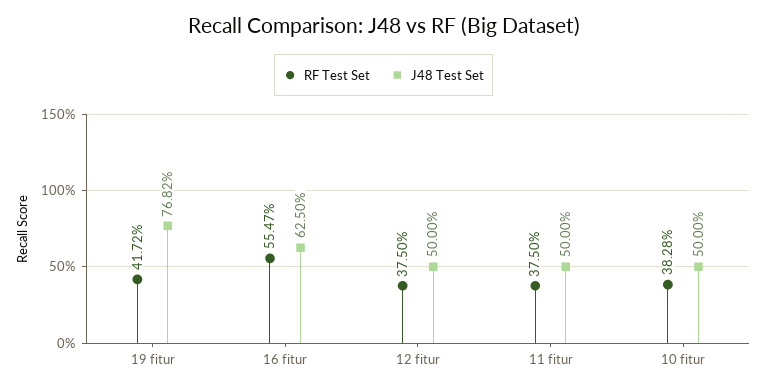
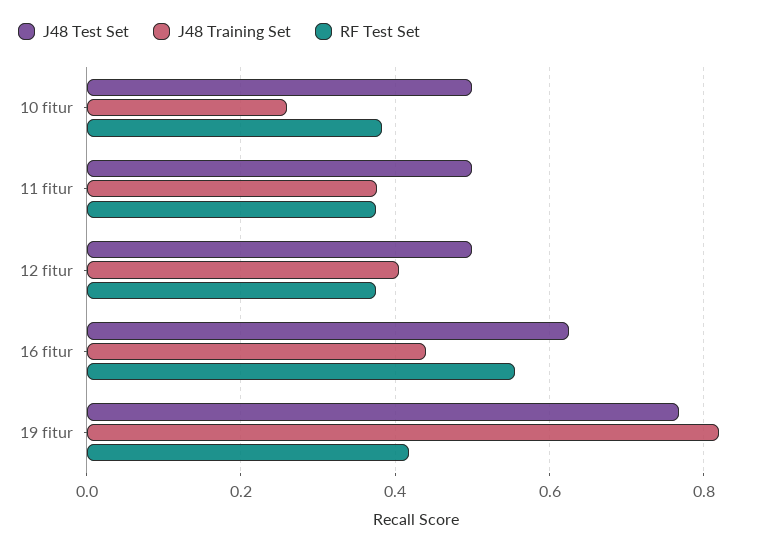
J48 Training Set, 10 fitur: none -> 0.26
J48 Training Set, 11 fitur: none -> 0.38
J48 Training Set, 12 fitur: none -> 0.4
J48 Training Set, 16 fitur: none -> 0.44
J48 Training Set, 19 fitur: none -> 0.82

